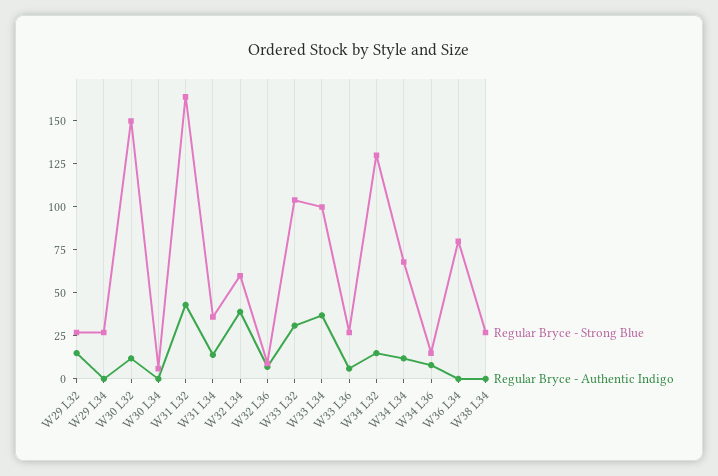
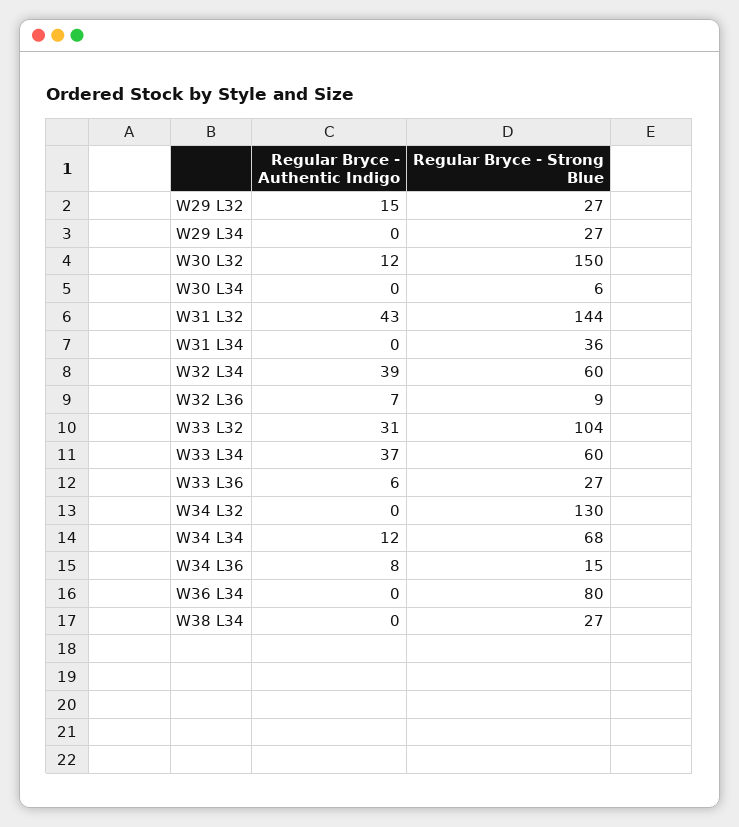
Regular Bryce - Strong Blue, W31 L32: 165 -> 144
Regular Bryce - Authentic Indigo, W31 L34: 15 -> 0
Regular Bryce - Strong Blue, W33 L34: 100 -> 60
Regular Bryce - Authentic Indigo, W34 L32: 15 -> 0

